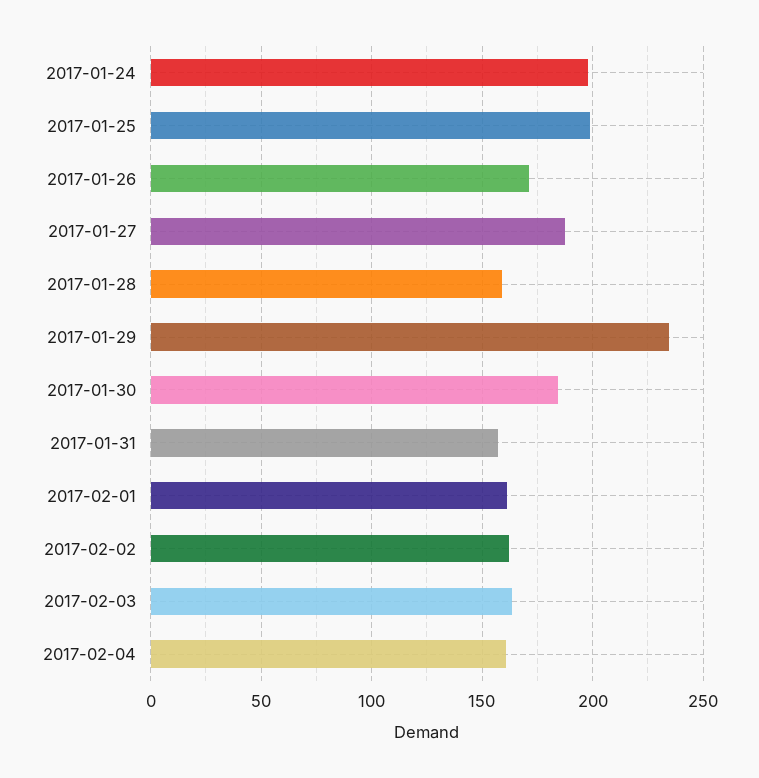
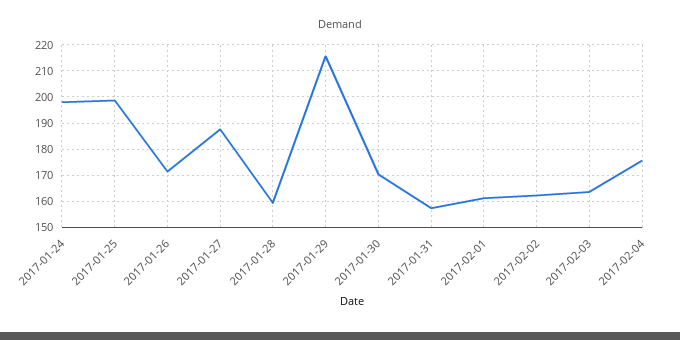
2017-01-29: 235 -> 215
2017-01-30: 185 -> 170
2017-02-04: 160 -> 175

